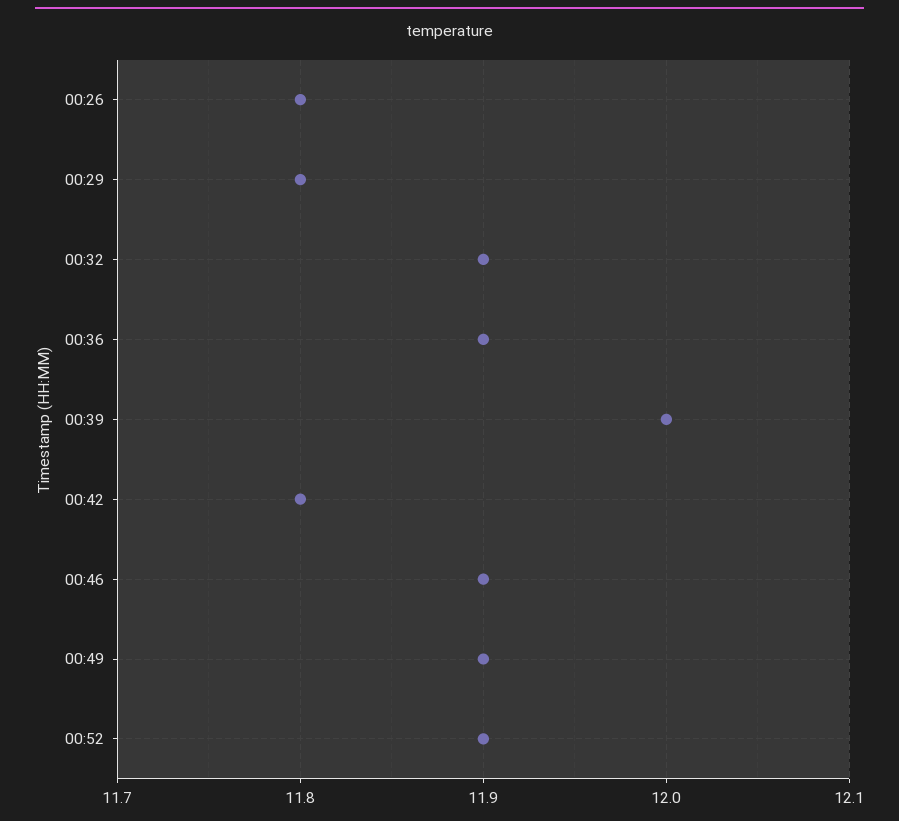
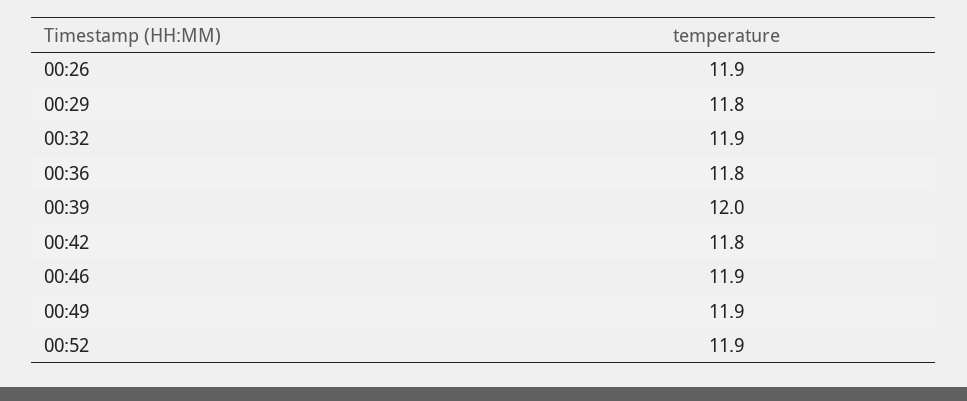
00:26: 11.8 -> 11.9
00:36: 11.9 -> 11.8

